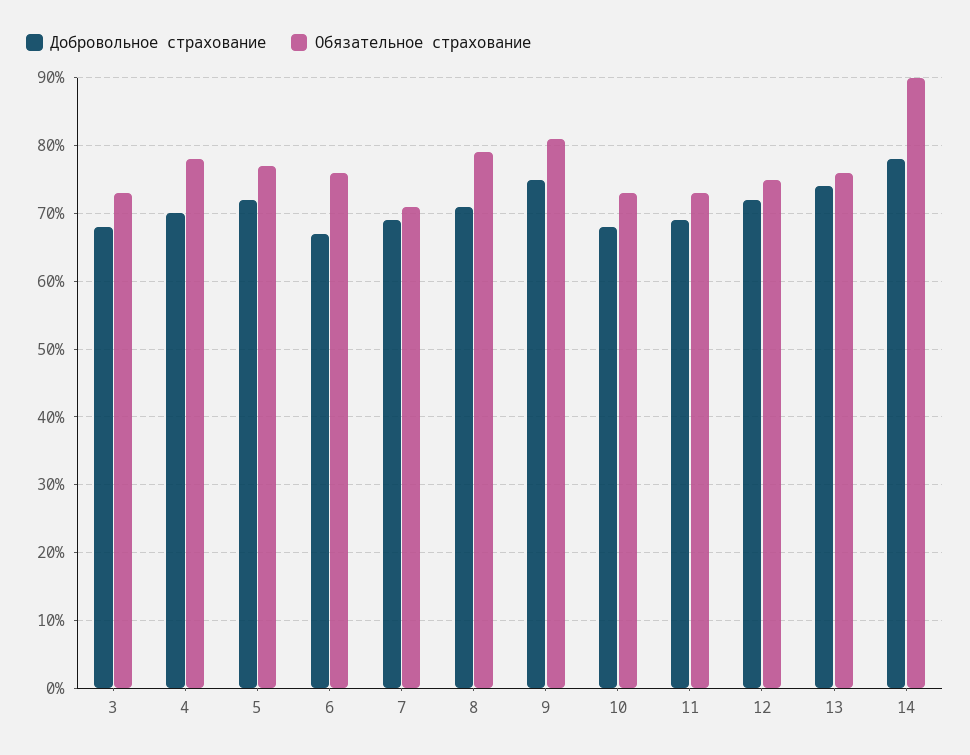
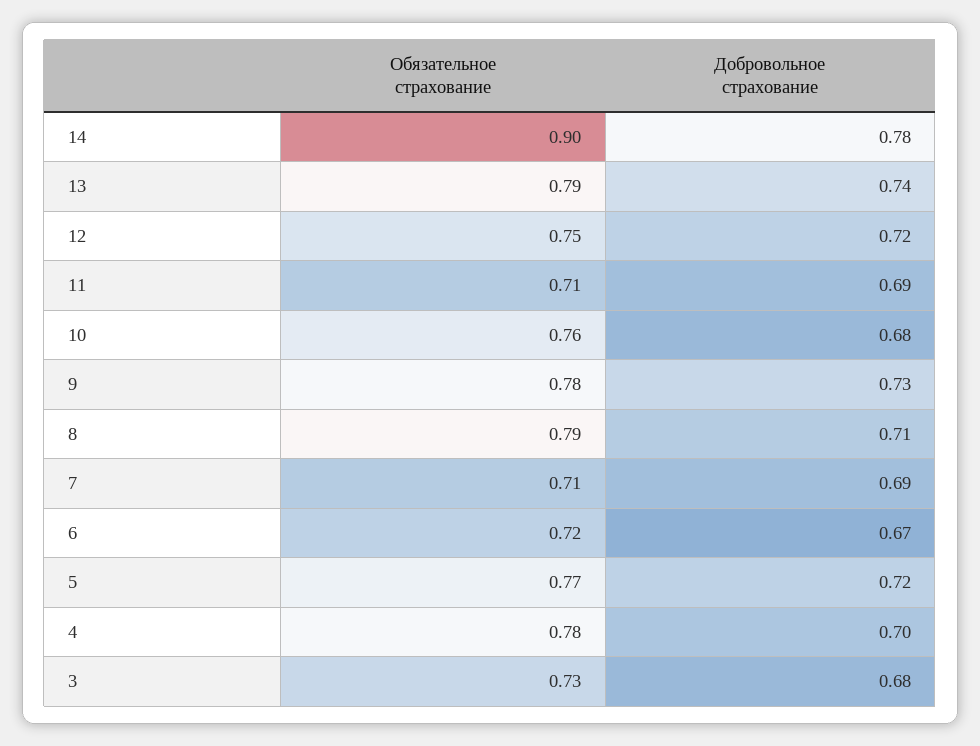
Обязательное страхование, 6: 0.76 -> 0.72
Добровольное страхование, 9: 0.75 -> 0.73
Обязательное страхование, 9: 0.81 -> 0.78
Обязательное страхование, 10: 0.73 -> 0.76
Обязательное страхование, 11: 0.73 -> 0.71
Обязательное страхование, 13: 0.76 -> 0.79

